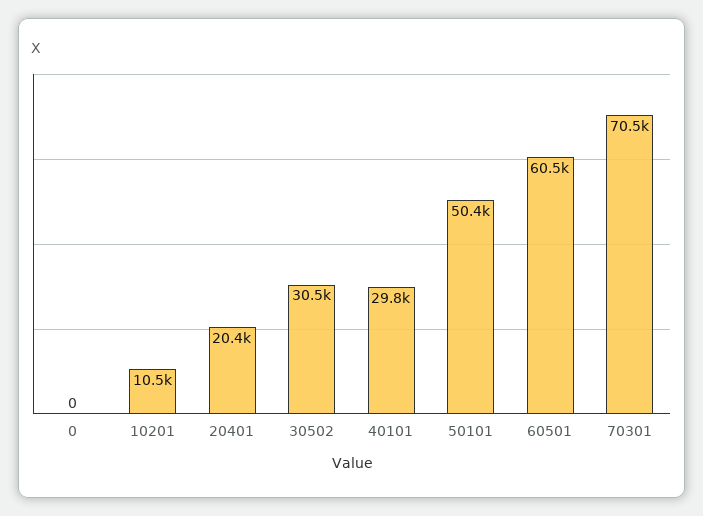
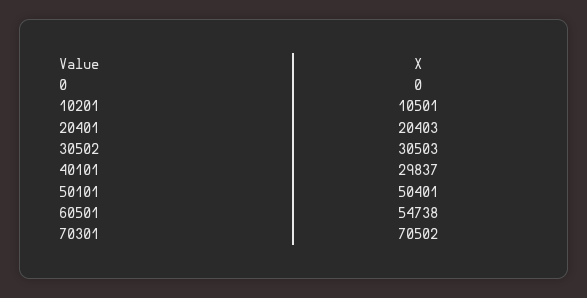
60501: 60500 -> 54738

